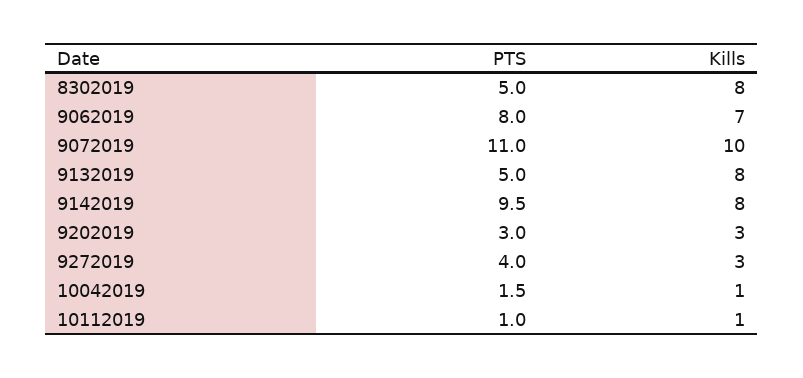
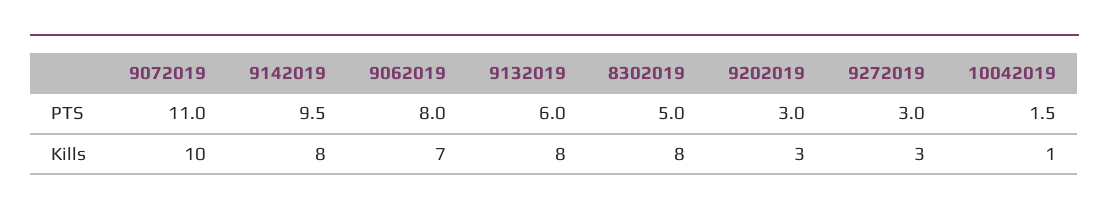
PTS, 9132019: 5 -> 6
PTS, 9272019: 4 -> 3
PTS, 10112019: 1 -> none
Kills, 10112019: 1 -> none

